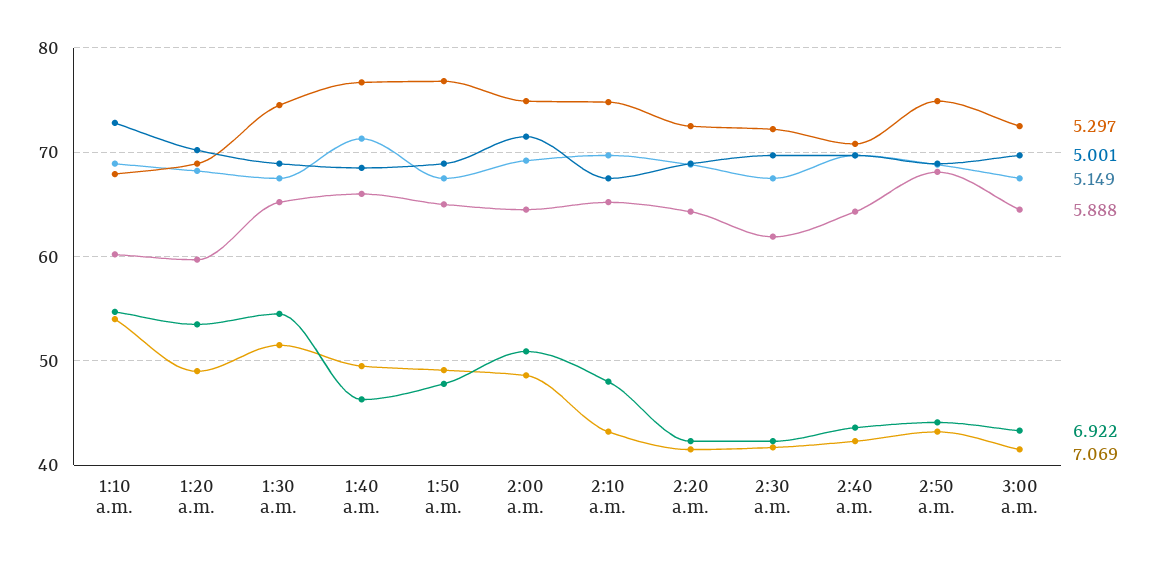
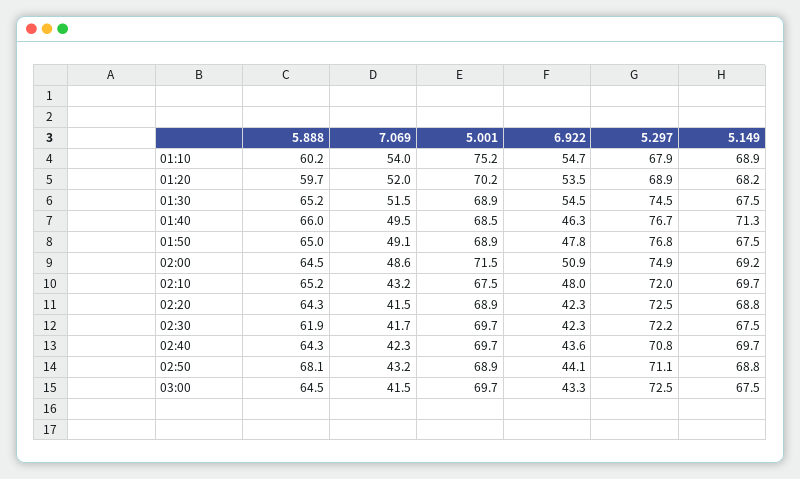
5.001, 1:10 a.m.: 73 -> 75.2
7.069, 1:20 a.m.: 49 -> 52
5.297, 2:10 a.m.: 75 -> 72
5.297, 2:50 a.m.: 75 -> 71.1

